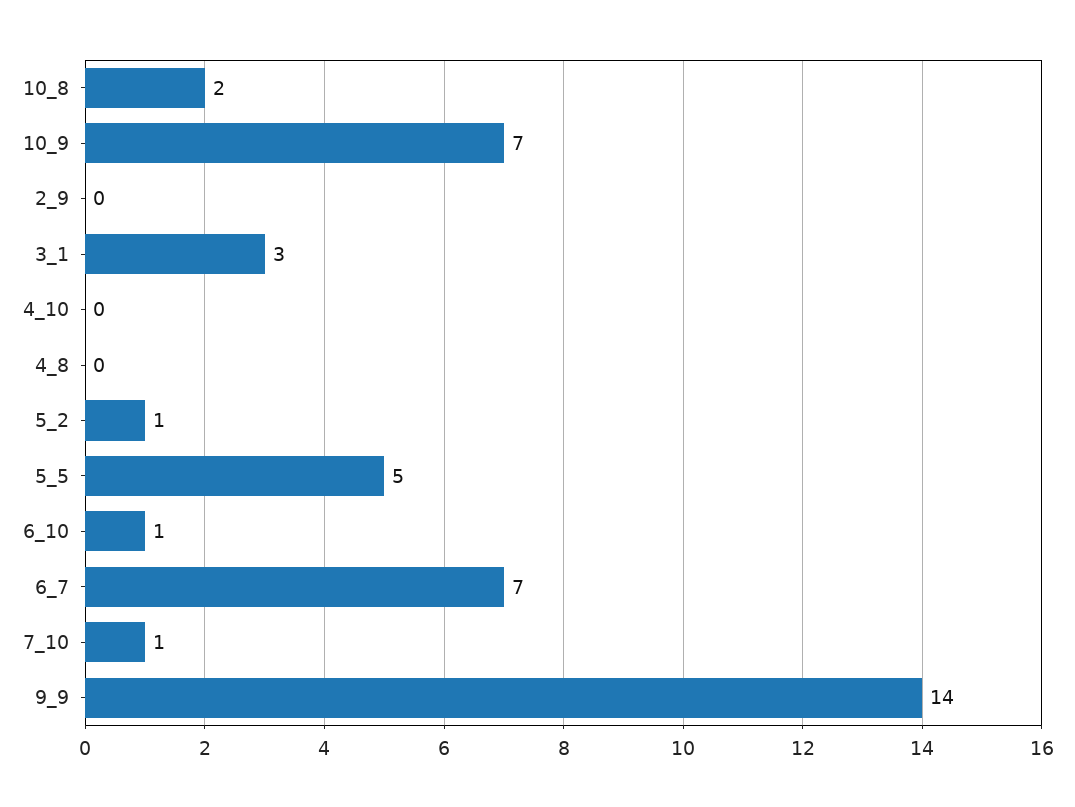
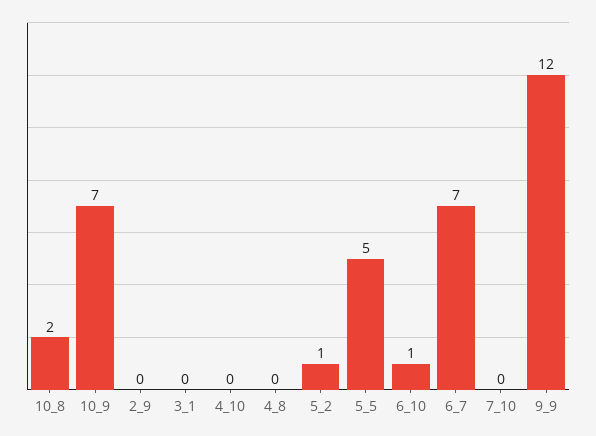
3_1: 3 -> 0
7_10: 1 -> 0
9_9: 14 -> 12

